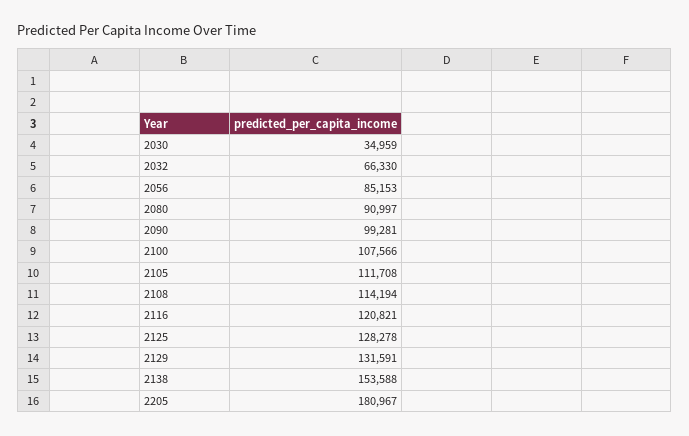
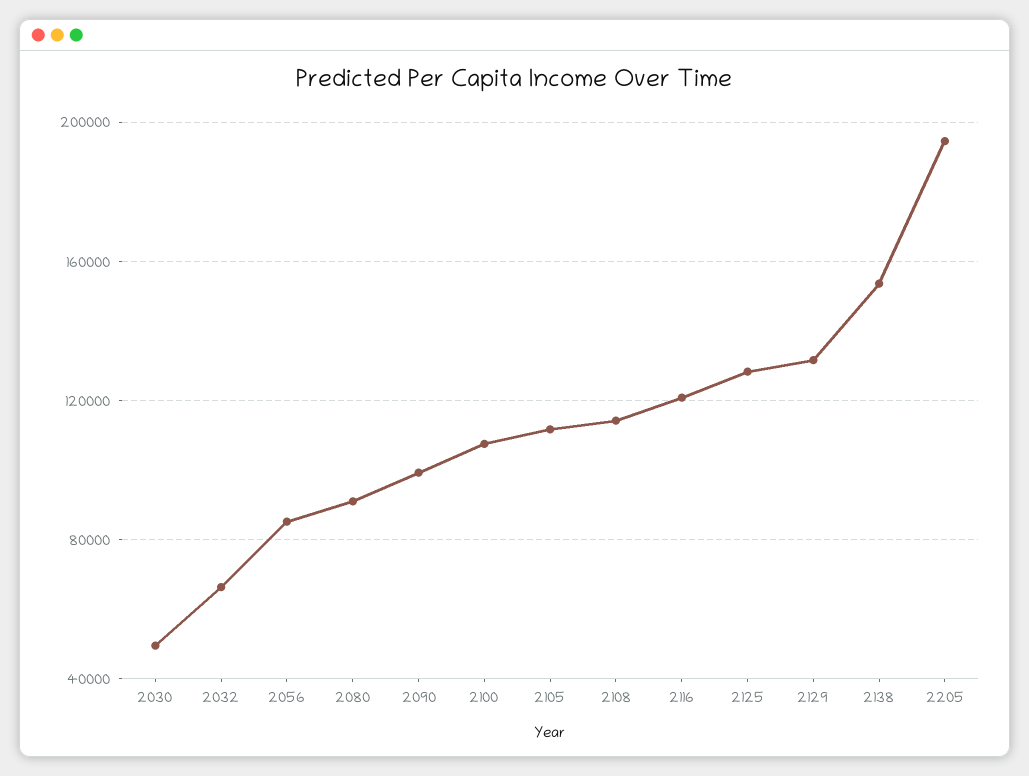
2030: 34959 -> 50000
2205: 180967 -> 195000

